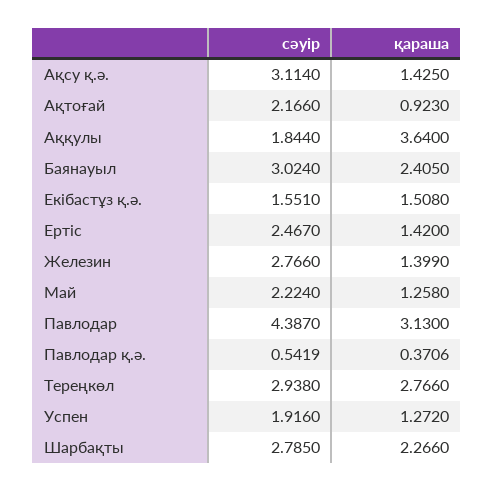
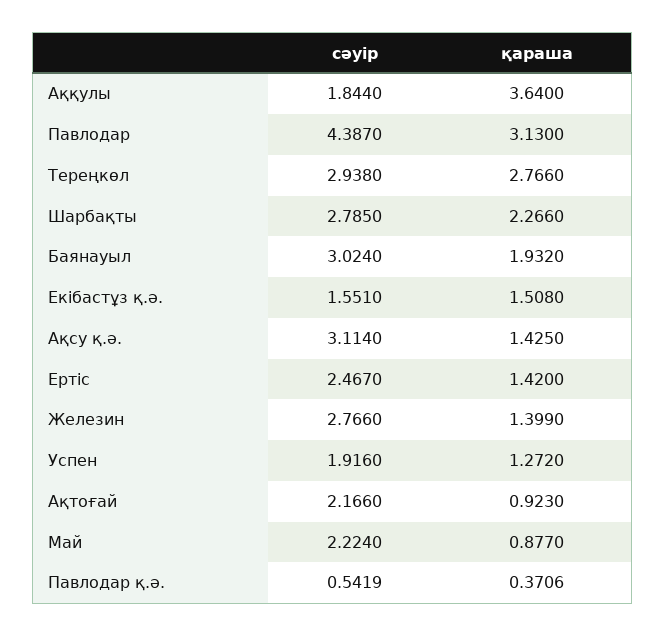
қараша, Баянауыл: 2.405 -> 1.932
қараша, Май: 1.258 -> 0.877

